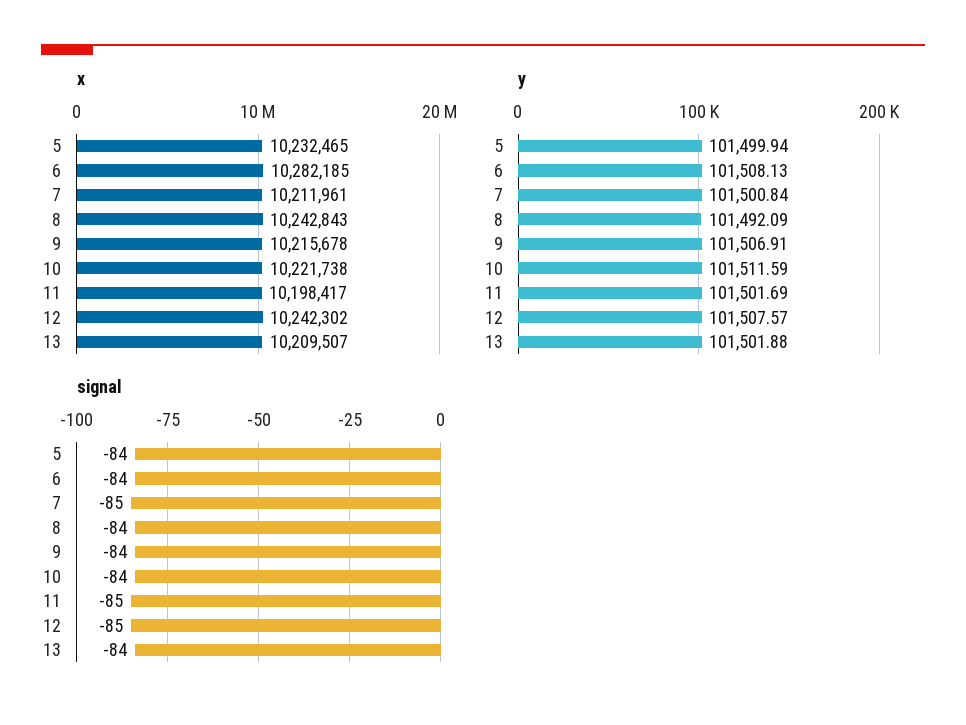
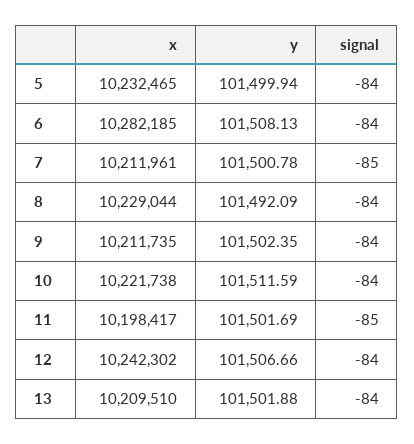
x, 8: 10242843 -> 10229044
x, 9: 10215678 -> 10211735
x, 13: 10209507 -> 10209510
y, 7: 101500.84 -> 101500.78
y, 9: 101506.91 -> 101502.35
y, 12: 101507.57 -> 101506.66
signal, 12: -85 -> -84

